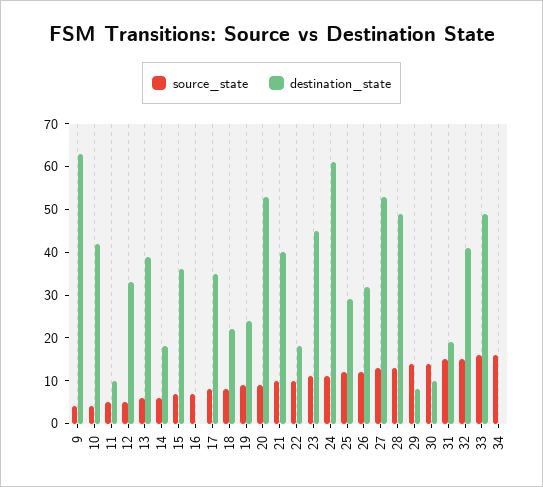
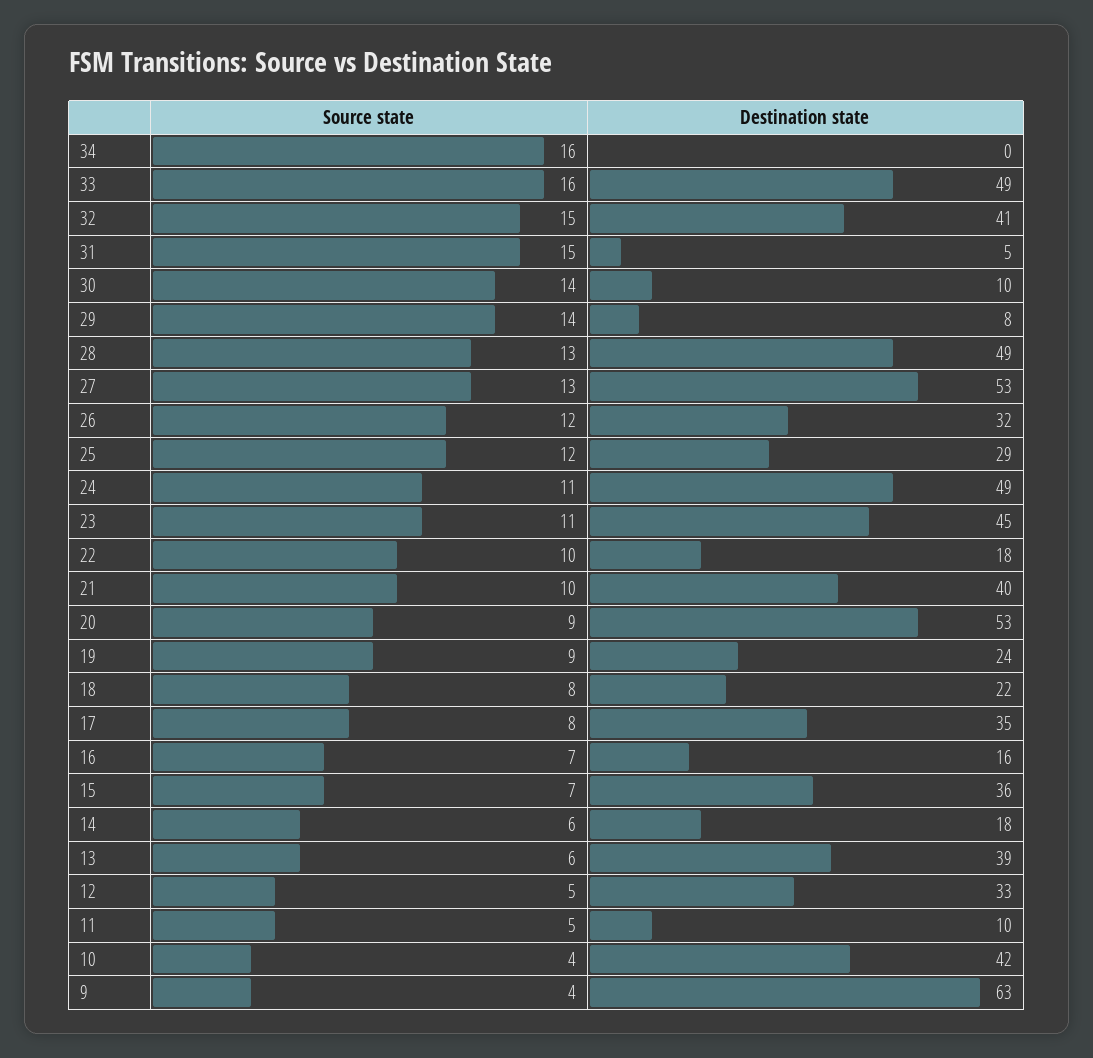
destination_state, 16: 0 -> 16
destination_state, 24: 60 -> 49
destination_state, 31: 20 -> 5

